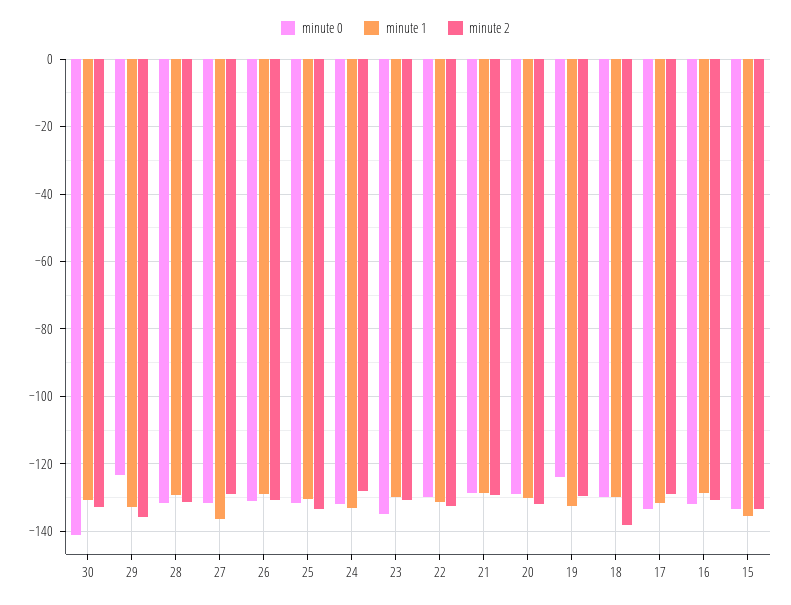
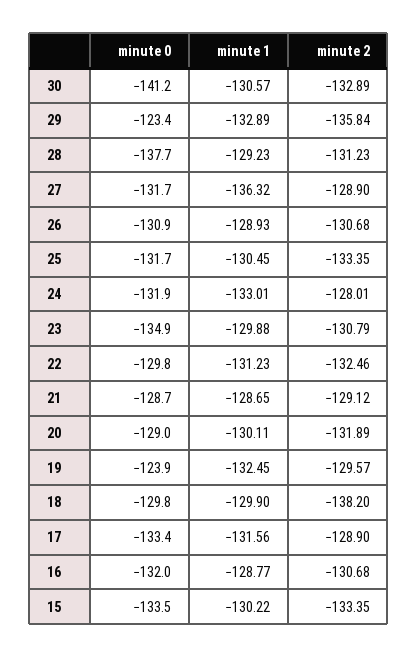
minute 0, 28: -132 -> -137.7
minute 1, 15: -136 -> -130.22

